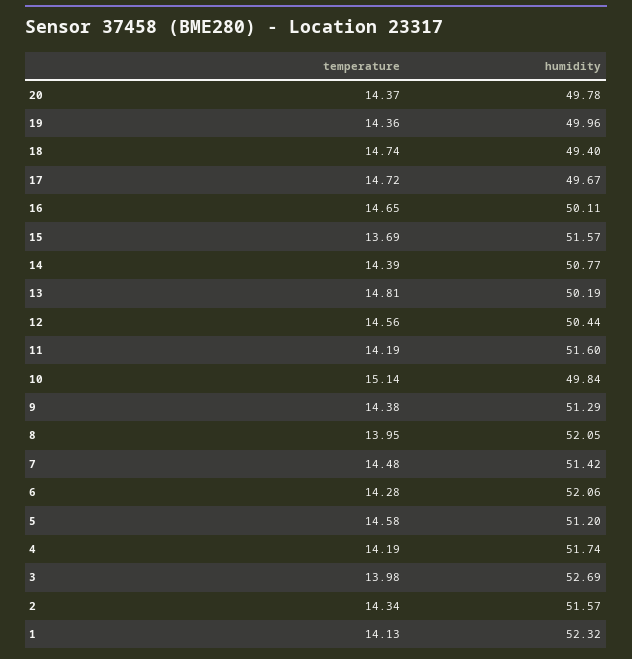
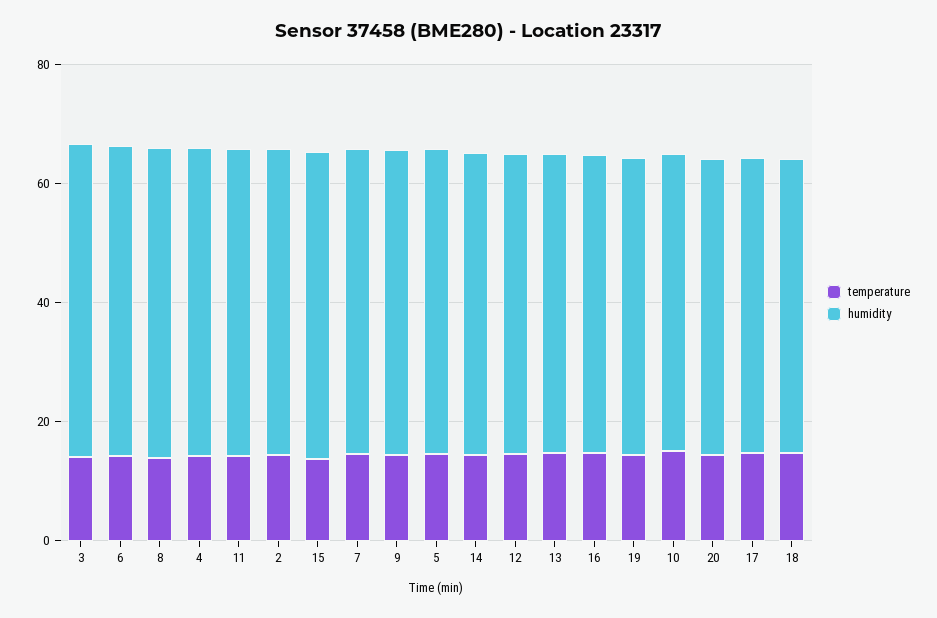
temperature, 1: 14.13 -> none
humidity, 1: 52.32 -> none

